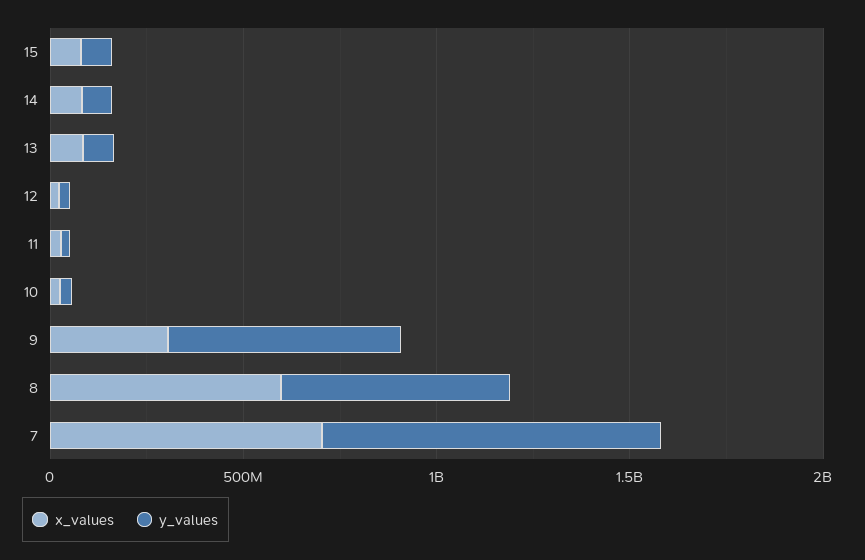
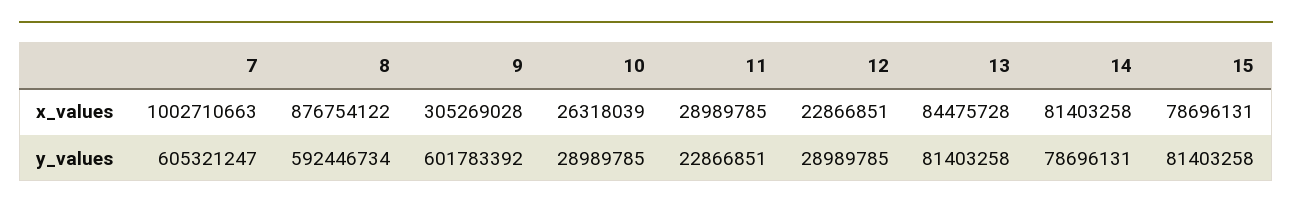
x_values, 8: 600000000 -> 876754122
x_values, 7: 700000000 -> 1002710663
y_values, 7: 900000000 -> 605321247

